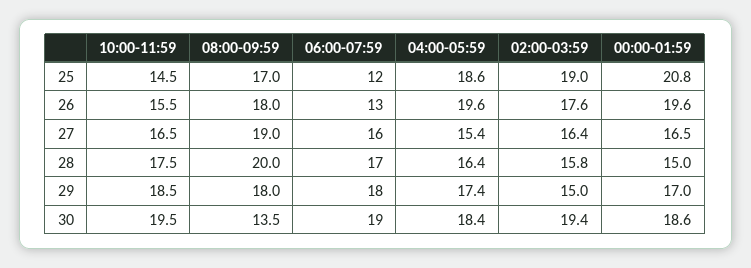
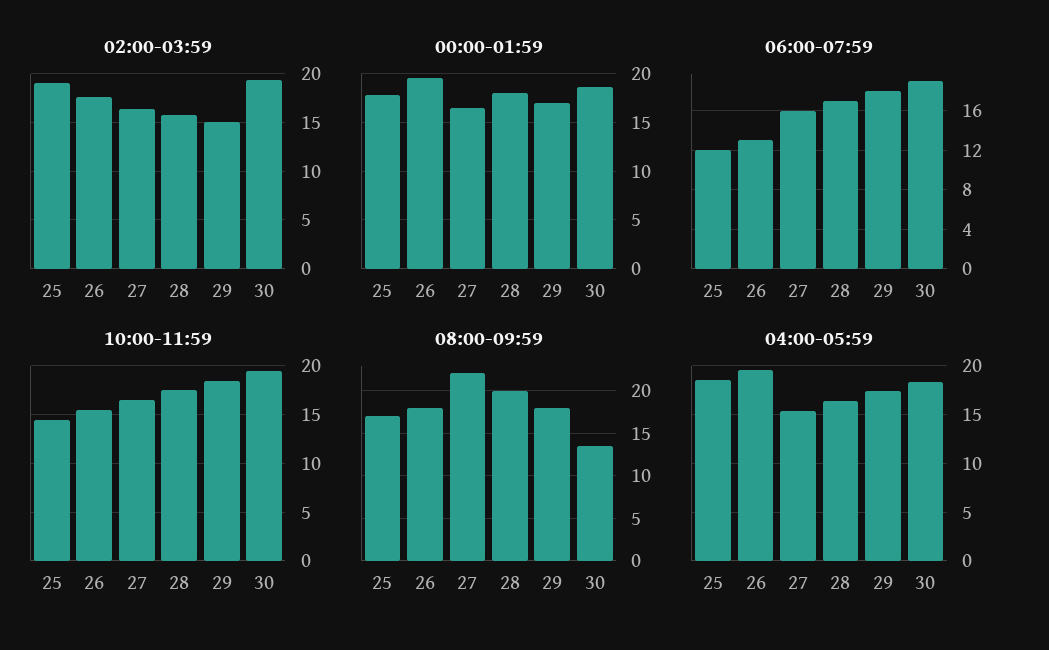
00:00-01:59, 25: 20.8 -> 18
08:00-09:59, 27: 19 -> 22
00:00-01:59, 28: 15 -> 18

